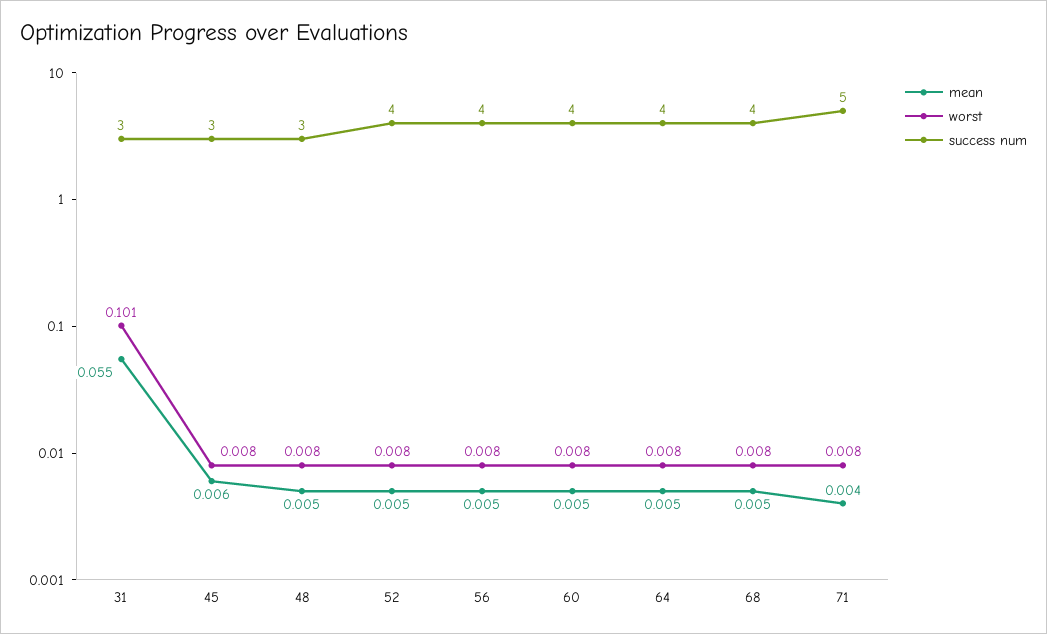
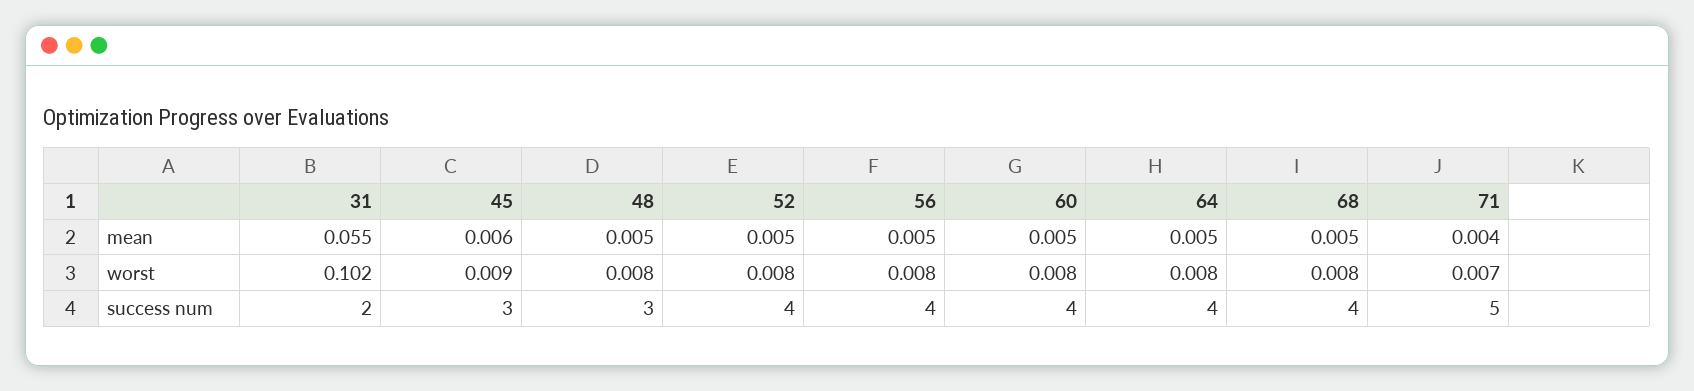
worst, 31: 0.101 -> 0.102
success num, 31: 3 -> 2
worst, 45: 0.008 -> 0.009
worst, 71: 0.008 -> 0.007

